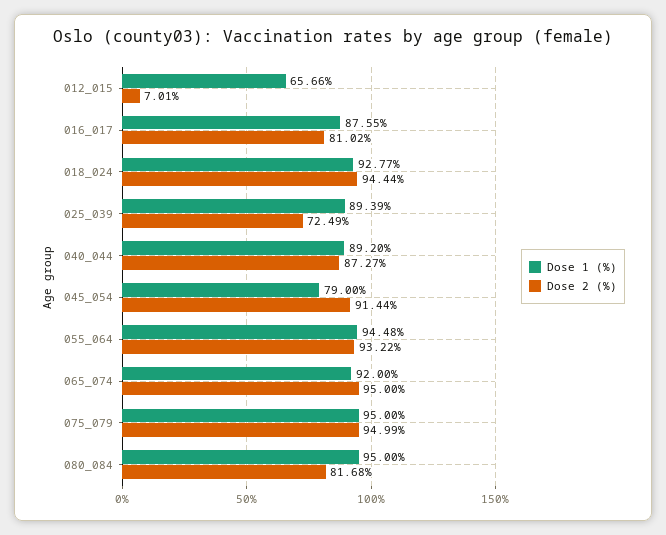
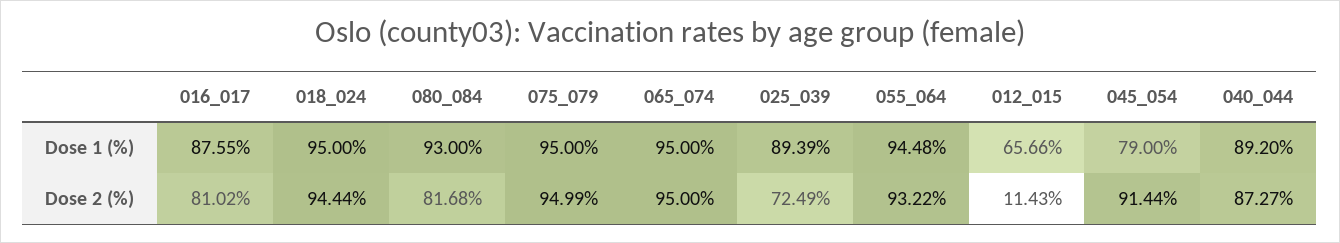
Dose 2 (%), 012_015: 7.01 -> 11.43
Dose 1 (%), 018_024: 92.77 -> 95
Dose 1 (%), 065_074: 92 -> 95
Dose 1 (%), 080_084: 95 -> 93

